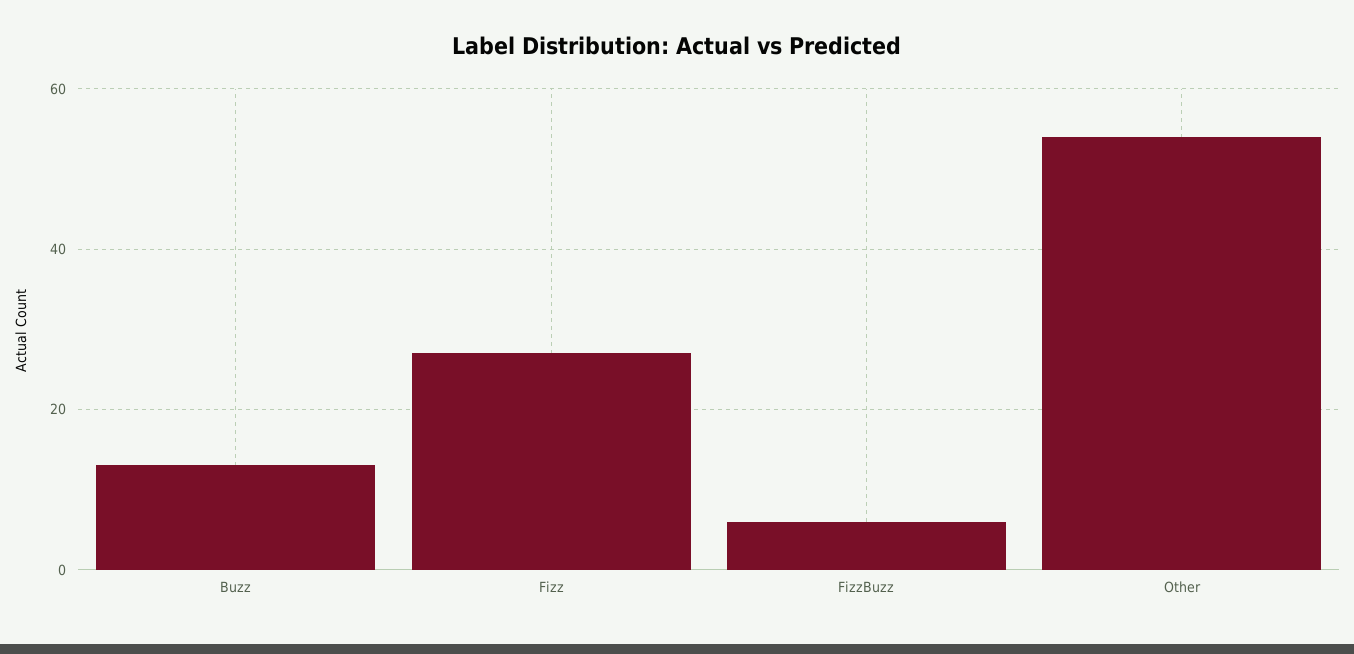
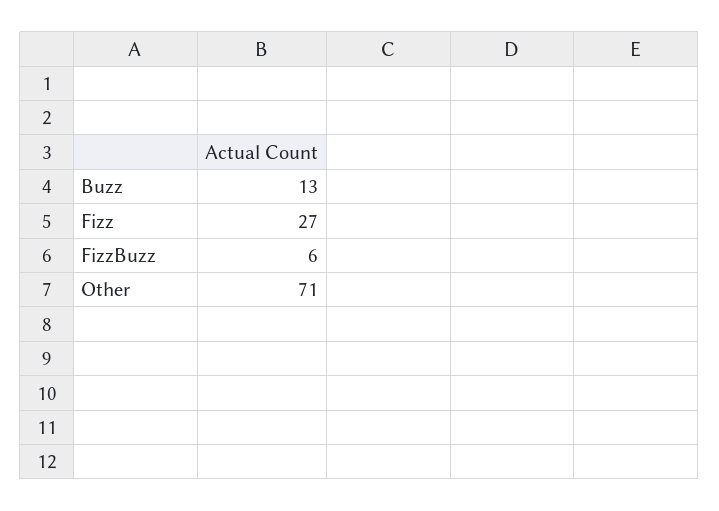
Other: 55 -> 71

